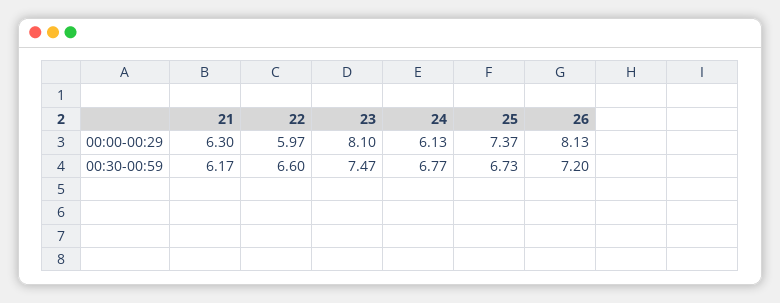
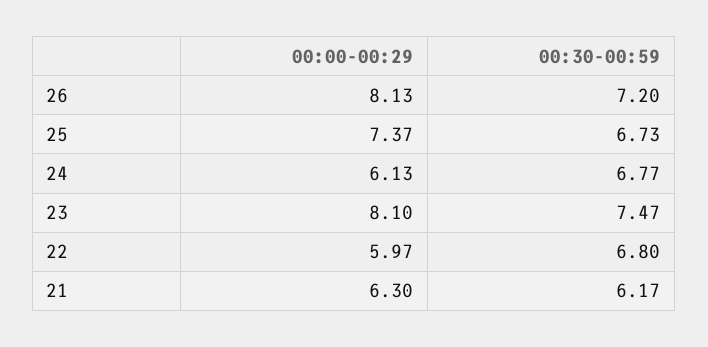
22, 00:30-00:59: 6.6 -> 6.8

